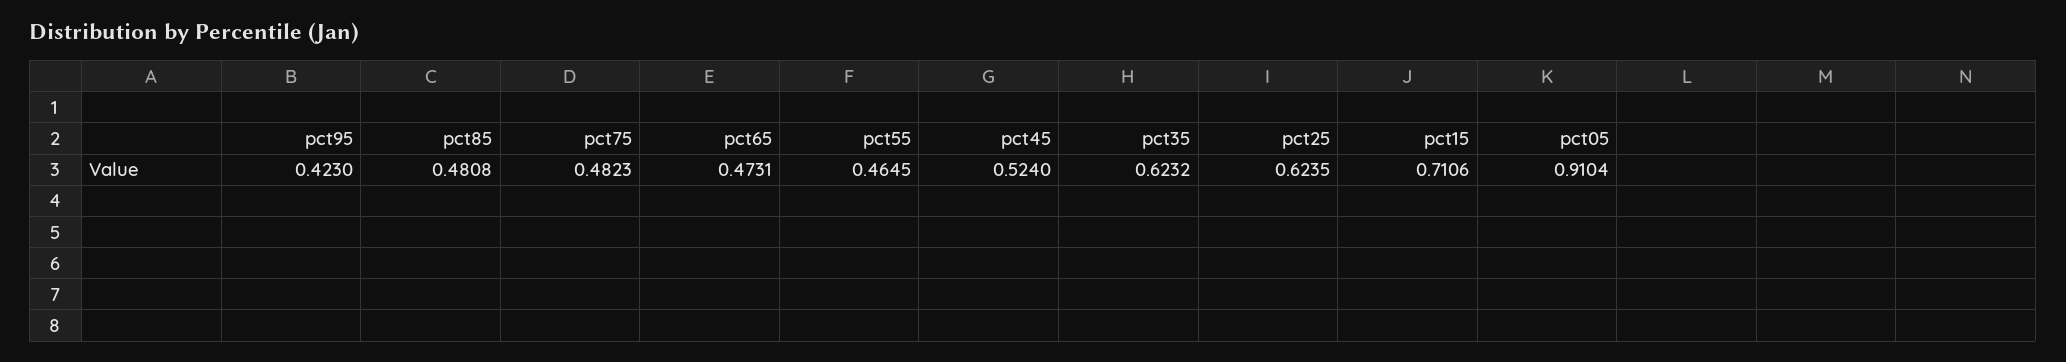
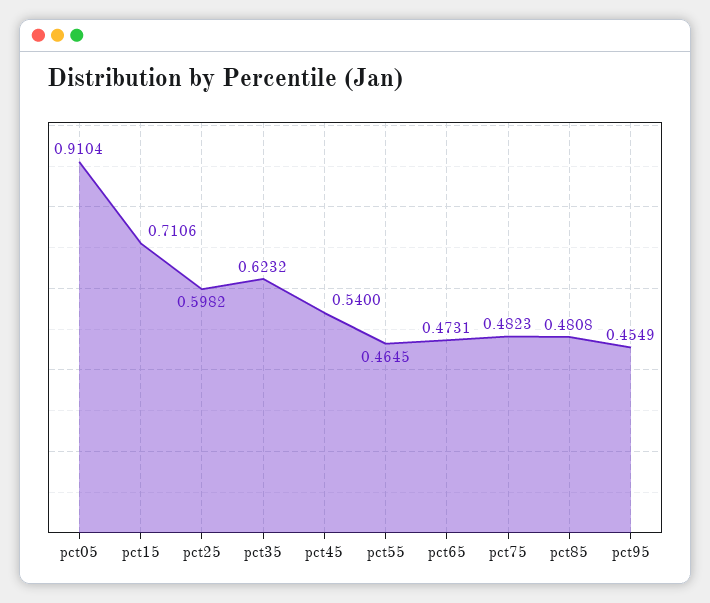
pct95: 0.423 -> 0.4549
pct45: 0.524 -> 0.54
pct25: 0.6235 -> 0.5982

